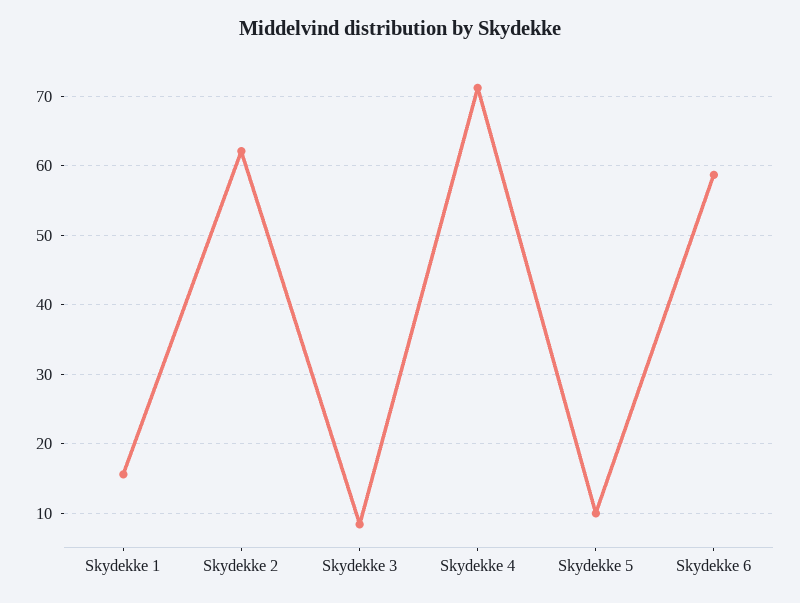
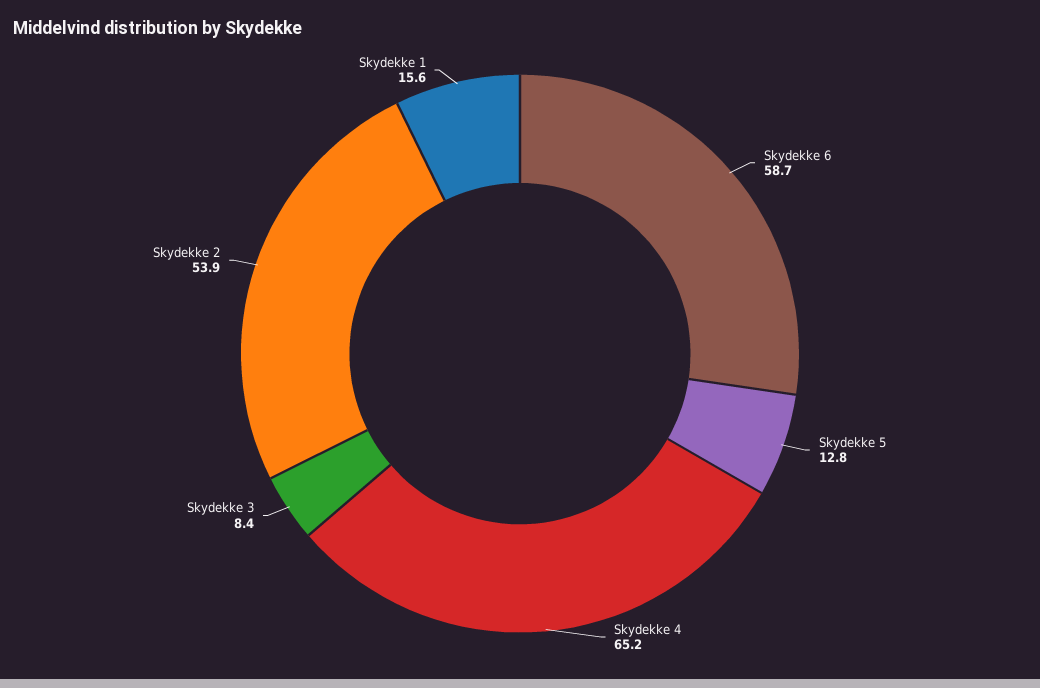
Skydekke 2: 62 -> 53.9
Skydekke 4: 71 -> 65.2
Skydekke 5: 10 -> 12.8

